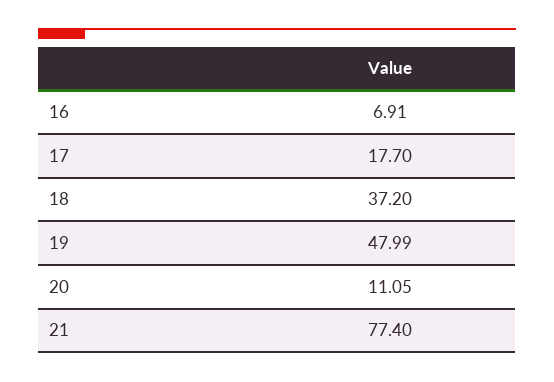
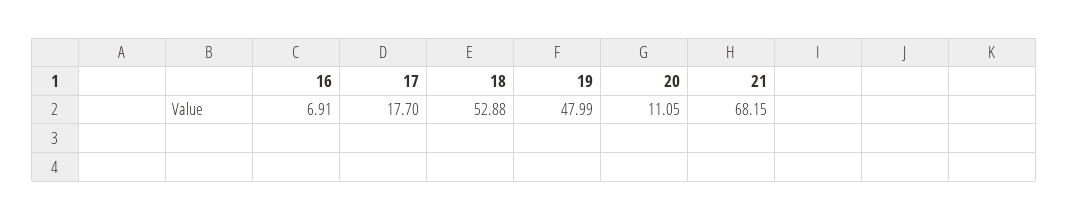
18: 37.2 -> 52.88
21: 77.4 -> 68.15

